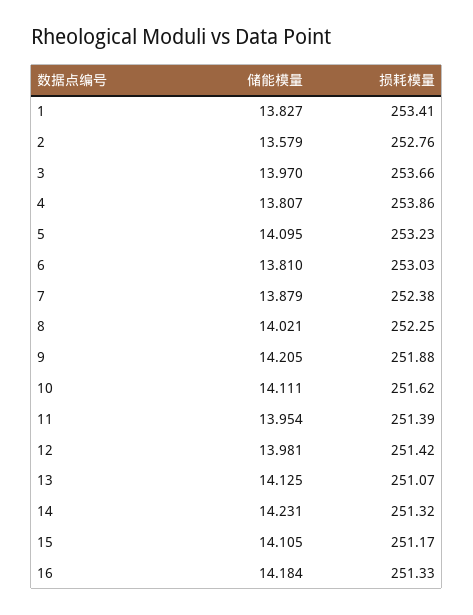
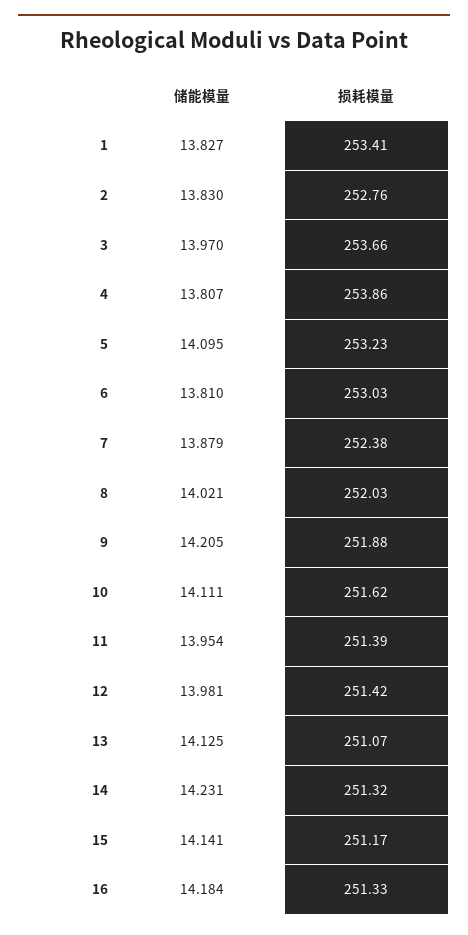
储能模量, 2: 13.579 -> 13.83
损耗模量, 8: 252.25 -> 252.03
储能模量, 15: 14.105 -> 14.141

